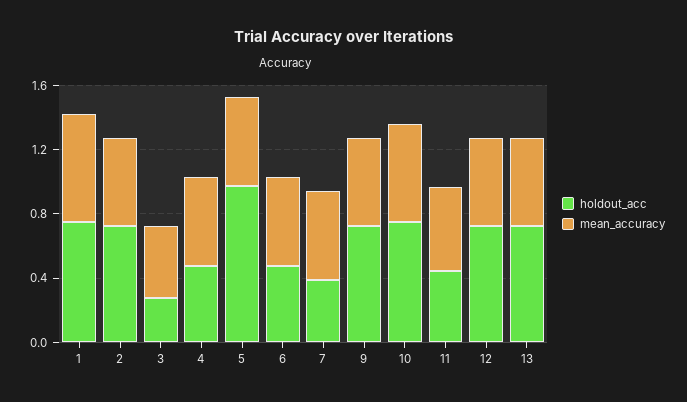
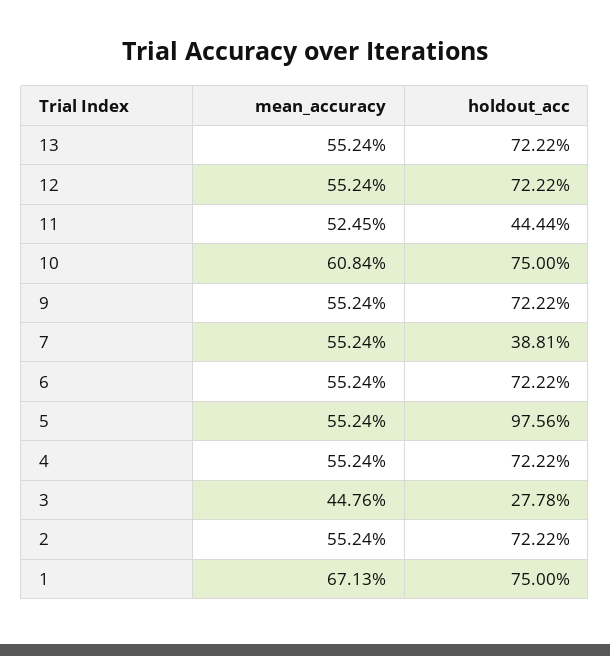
holdout_acc, 4: 0.5 -> 0.7222
holdout_acc, 6: 0.5 -> 0.7222

